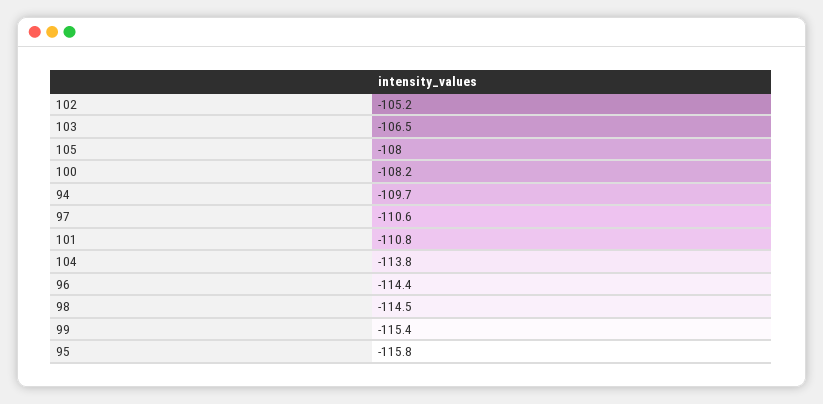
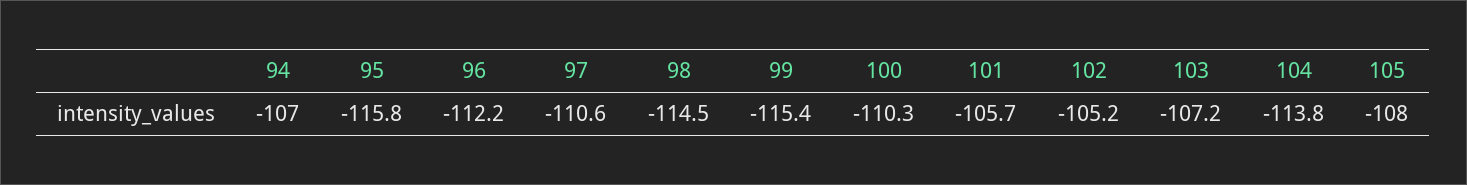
103: -106.5 -> -107.2
100: -108.2 -> -110.3
94: -109.7 -> -107
101: -110.8 -> -105.7
96: -114.4 -> -112.2

